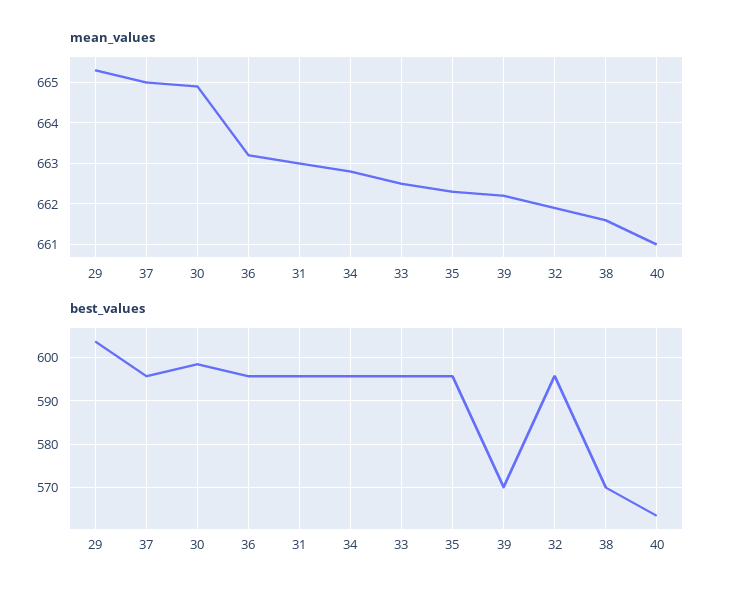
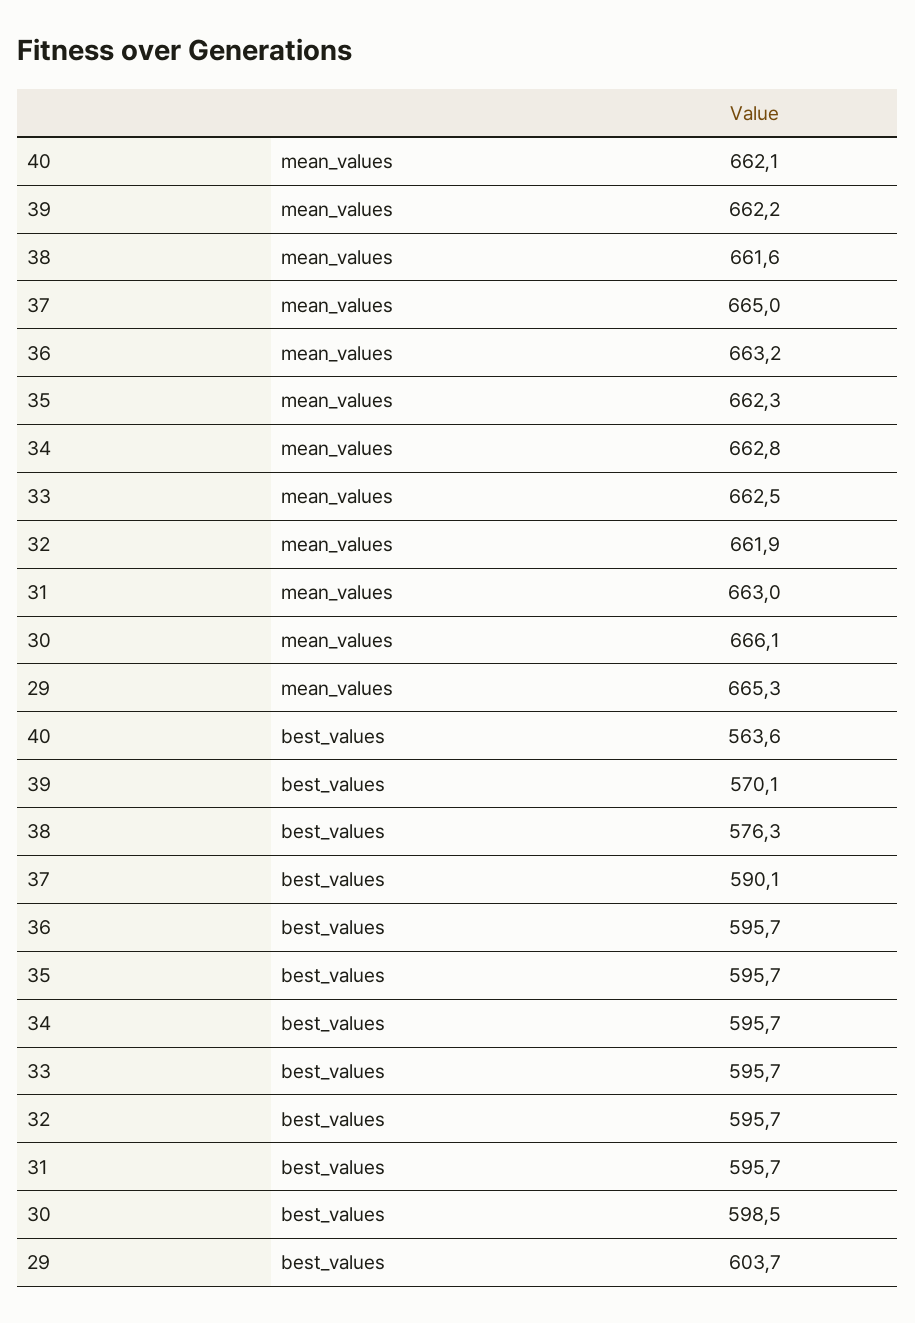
mean_values, 30: 665 -> 666.1
mean_values, 40: 661 -> 662.1
best_values, 37: 596 -> 590.1
best_values, 38: 570 -> 576.3

